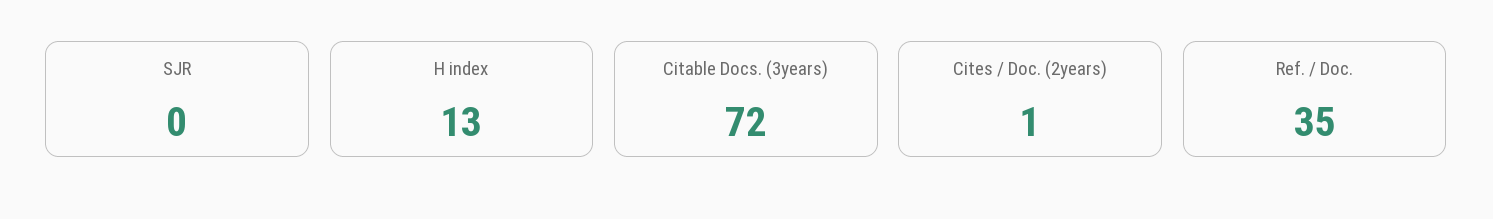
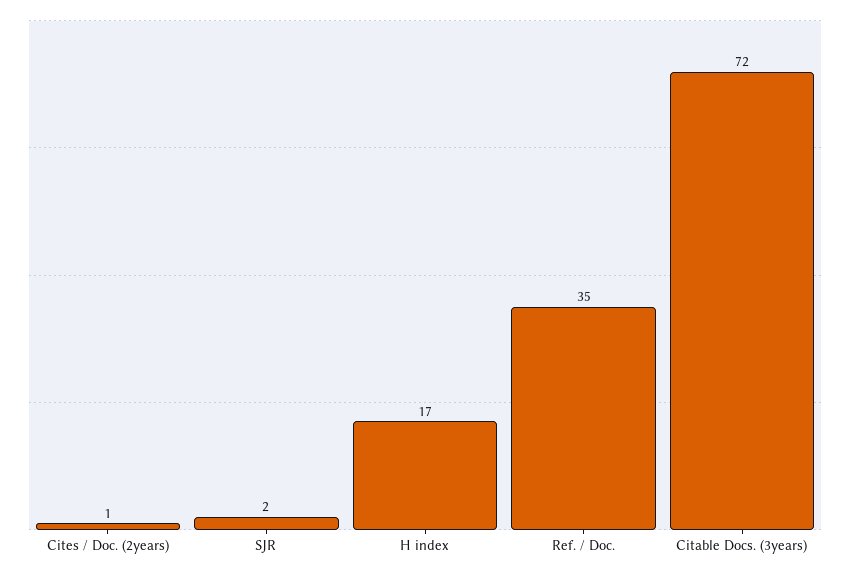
SJR: 0 -> 2
H index: 13 -> 17

